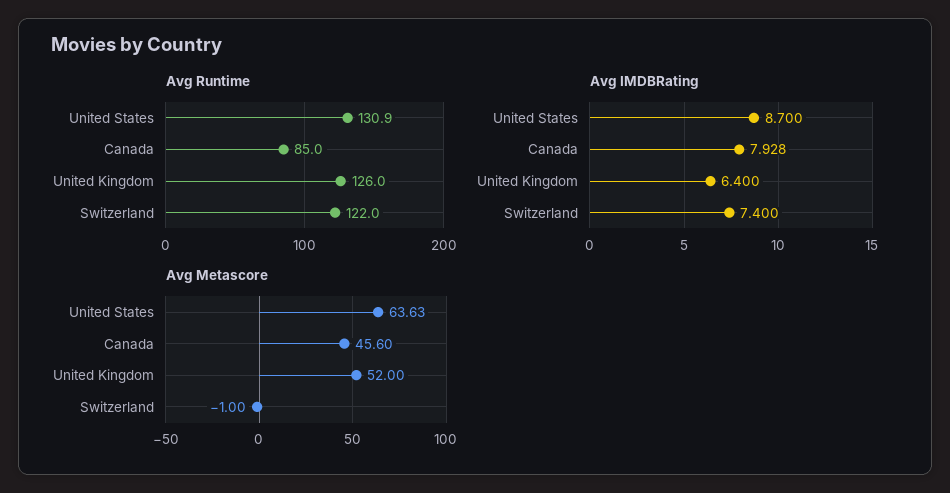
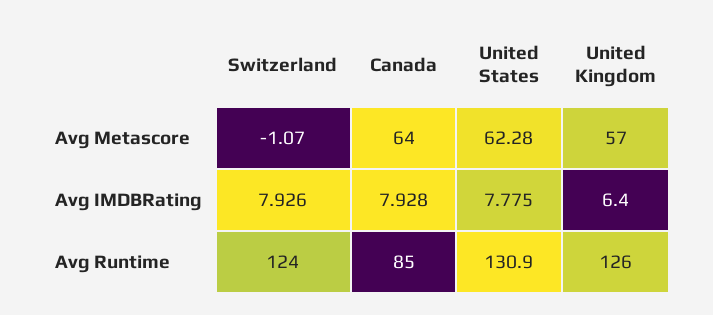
Avg Runtime, Switzerland: 122 -> 124
Avg IMDBRating, United States: 8.7 -> 7.775
Avg IMDBRating, Switzerland: 7.4 -> 7.926
Avg Metascore, United States: 63.63 -> 62.28
Avg Metascore, Canada: 45.6 -> 64
Avg Metascore, United Kingdom: 52 -> 57
Avg Metascore, Switzerland: -1 -> -1.07

